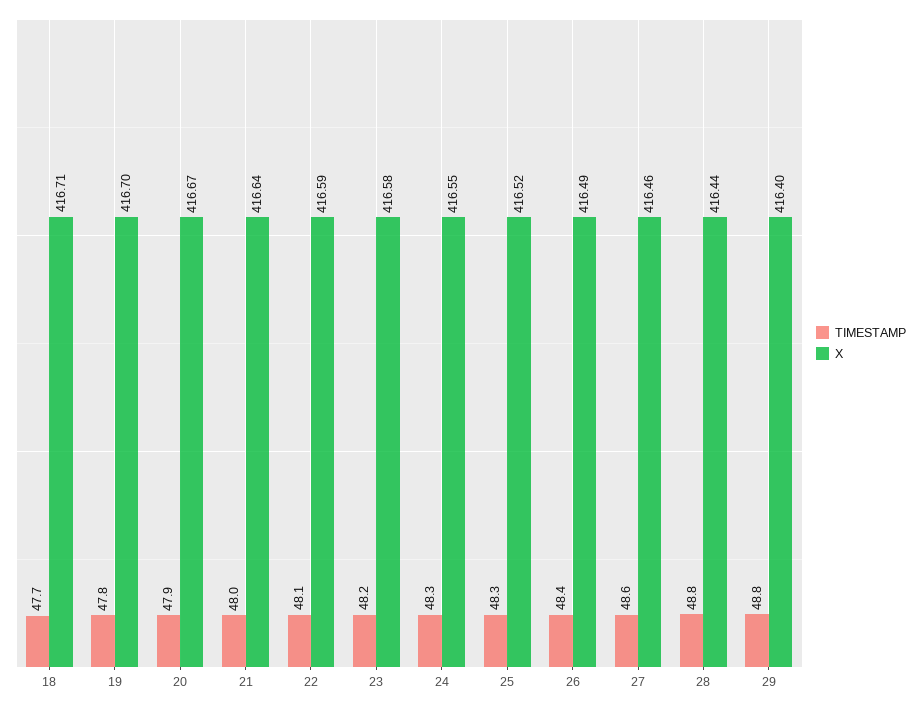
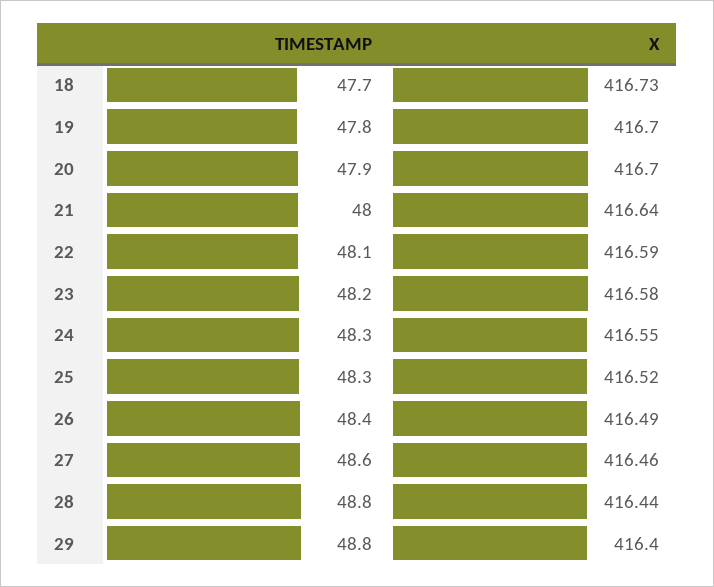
X, 18: 416.71 -> 416.73
X, 20: 416.67 -> 416.7

